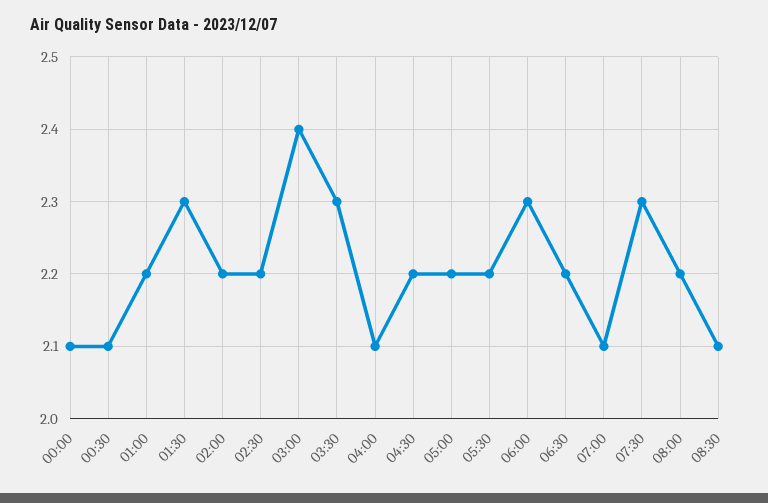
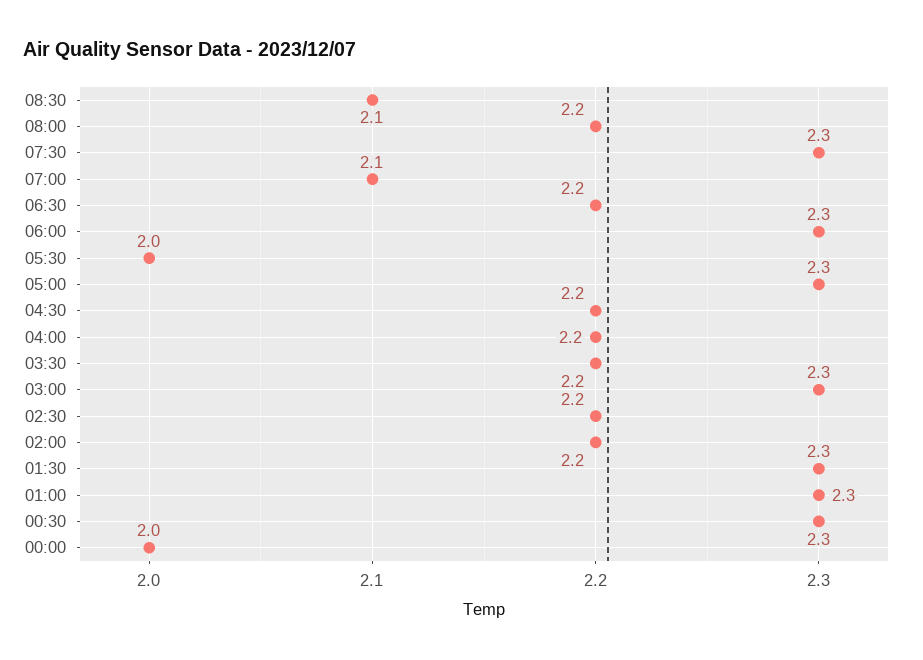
00:00: 2.1 -> 2
00:30: 2.1 -> 2.3
01:00: 2.2 -> 2.3
03:00: 2.4 -> 2.3
03:30: 2.3 -> 2.2
04:00: 2.1 -> 2.2
05:00: 2.2 -> 2.3
05:30: 2.2 -> 2

